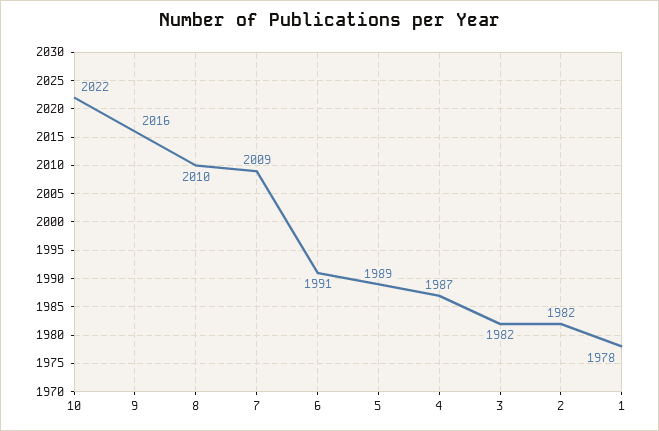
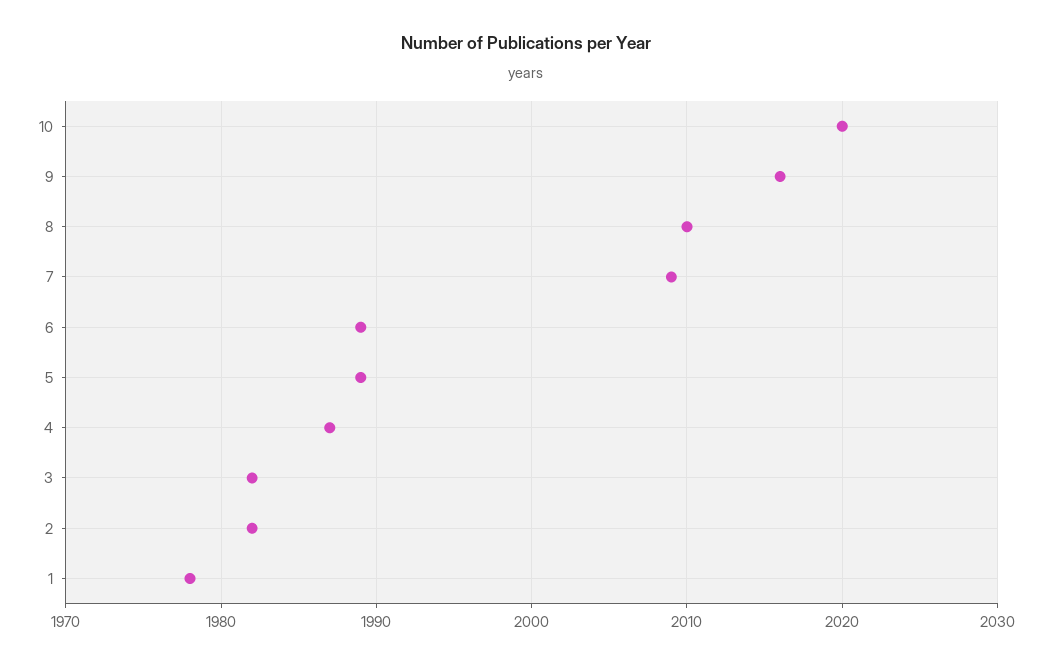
10: 2022 -> 2020
6: 1991 -> 1989

